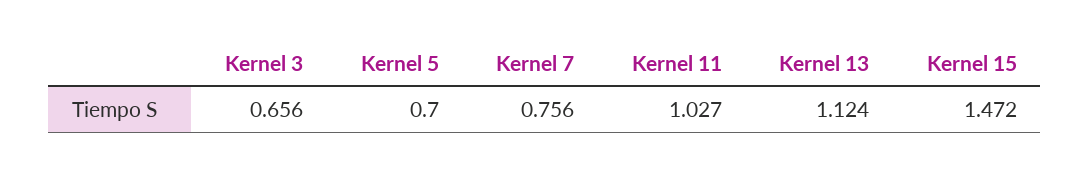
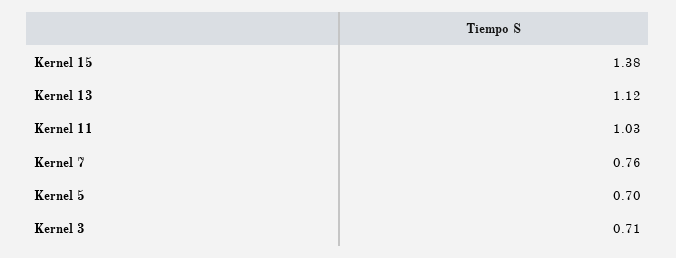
Kernel 3: 0.656 -> 0.71
Kernel 15: 1.472 -> 1.38

